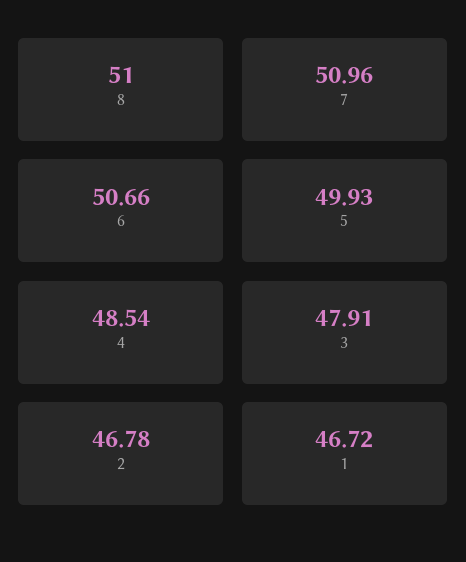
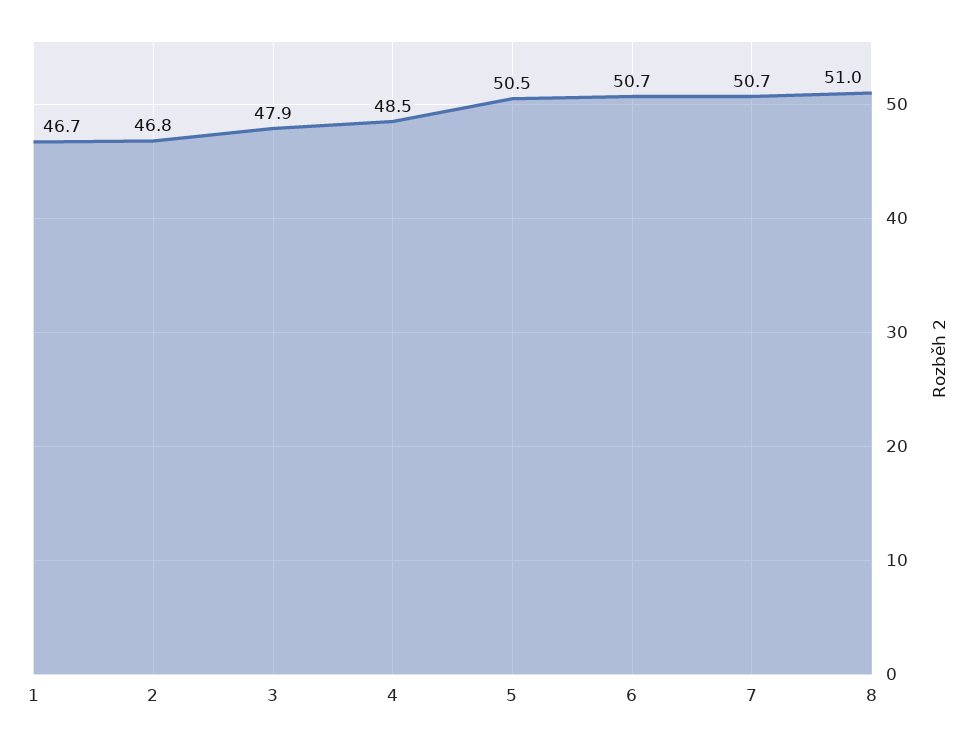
7: 50.96 -> 50.7
5: 49.93 -> 50.5

